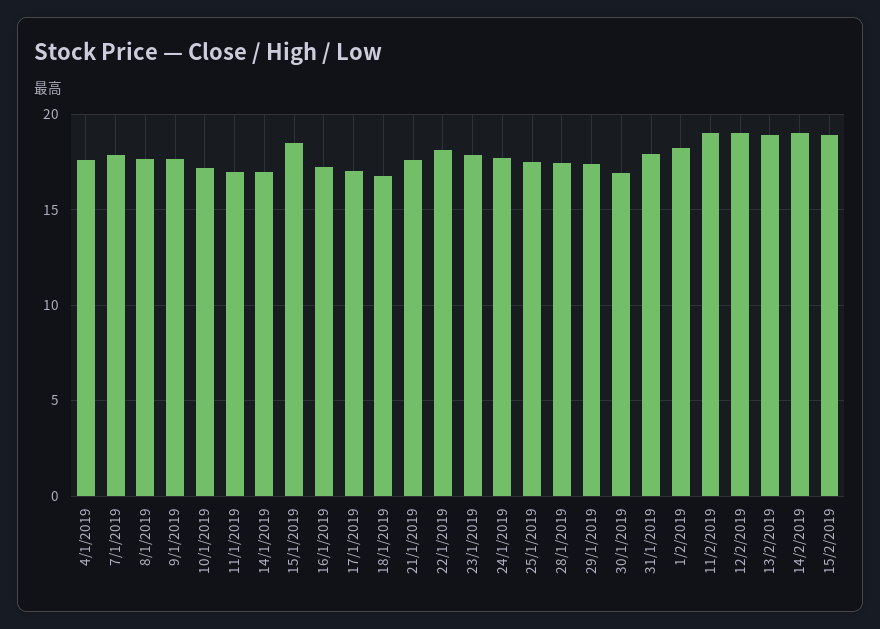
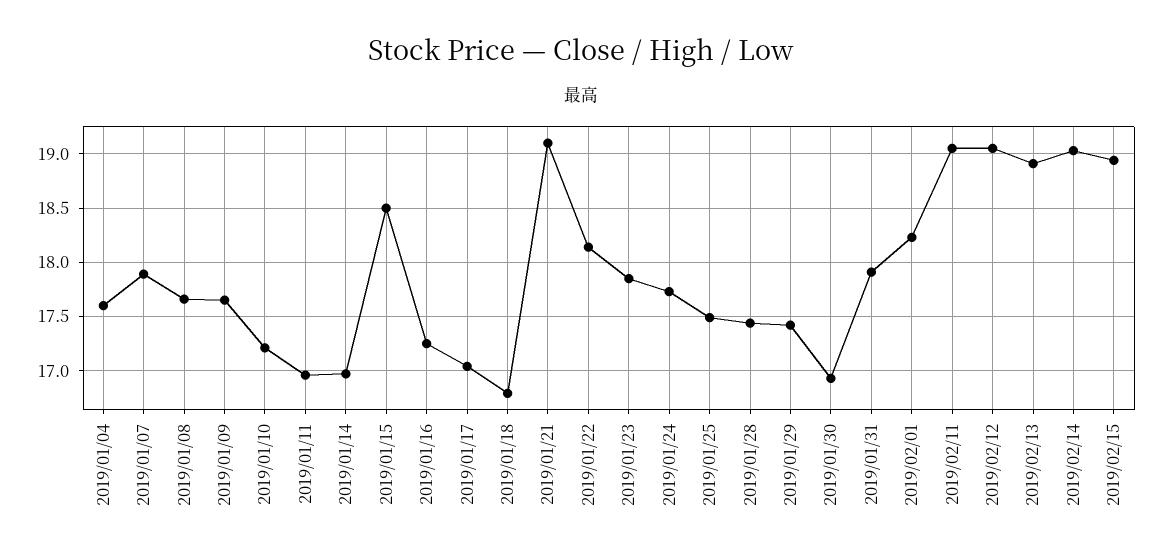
21/1/2019: 17.5 -> 19.1

